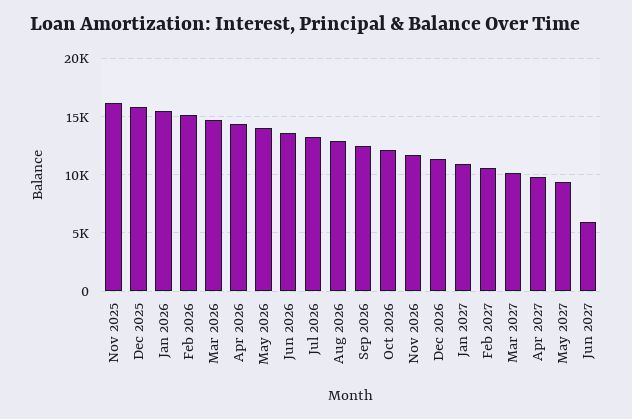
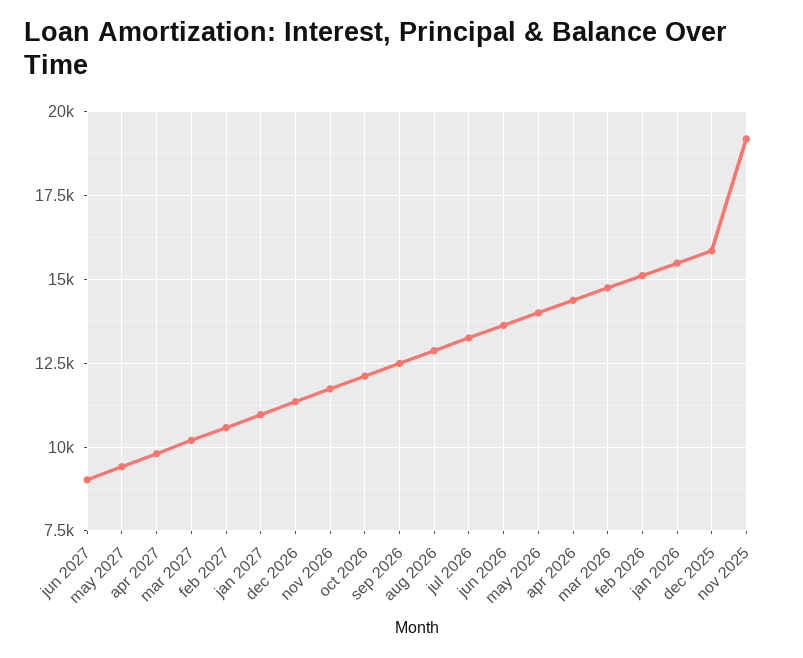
Nov 2025: 16000 -> 19250
Jun 2027: 6000 -> 9000

